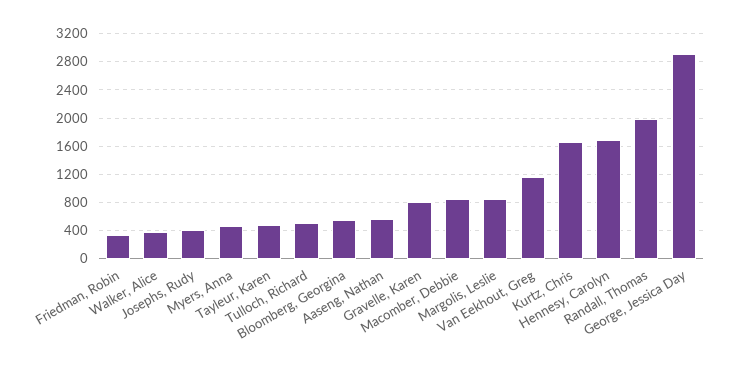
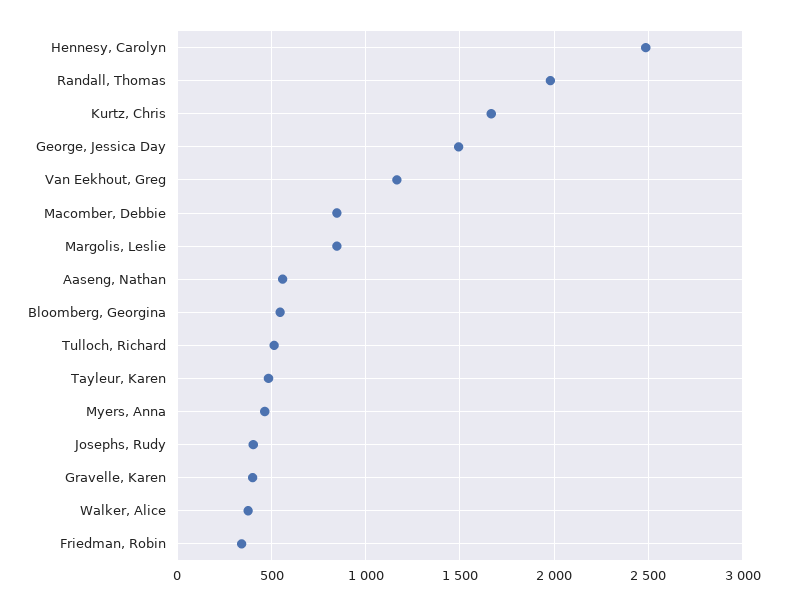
Gravelle, Karen: 800 -> 400
Hennesy, Carolyn: 1700 -> 2500
George, Jessica Day: 2900 -> 1500

